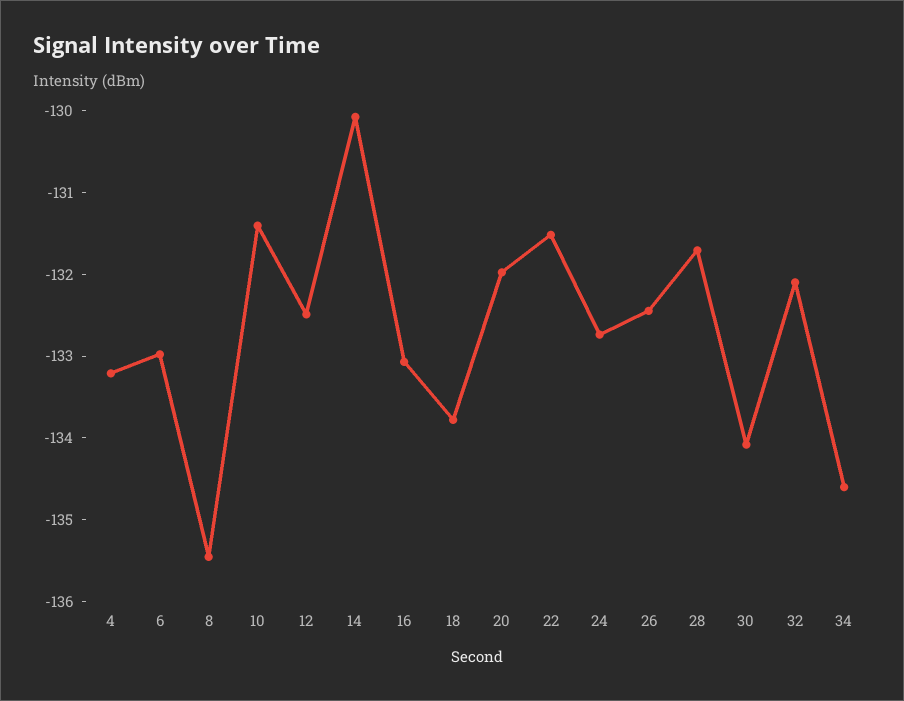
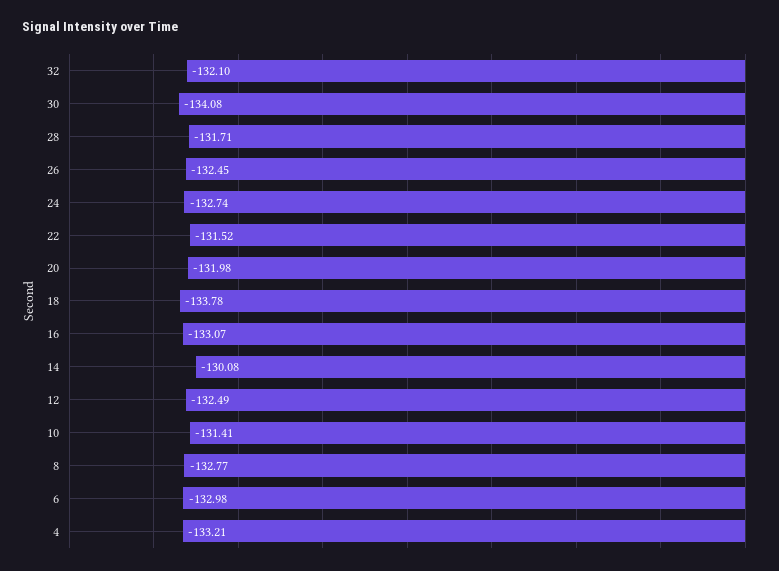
8: -135.4 -> -132.77
34: -134.6 -> none

